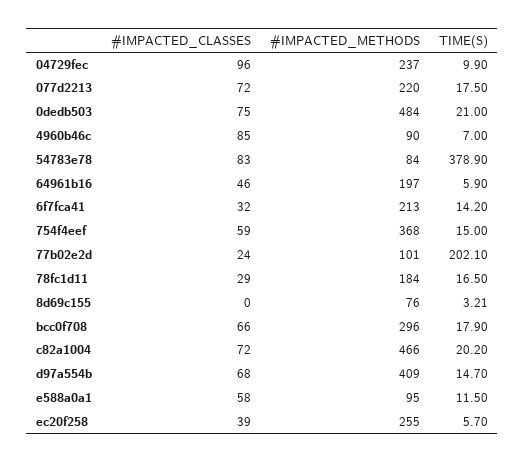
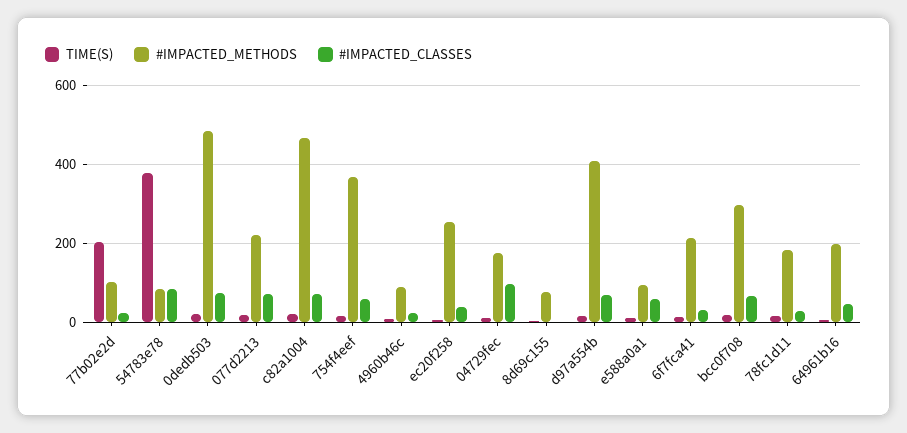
#IMPACTED_METHODS, 04729fec: 237 -> 180
#IMPACTED_CLASSES, 4960b46c: 85 -> 20

